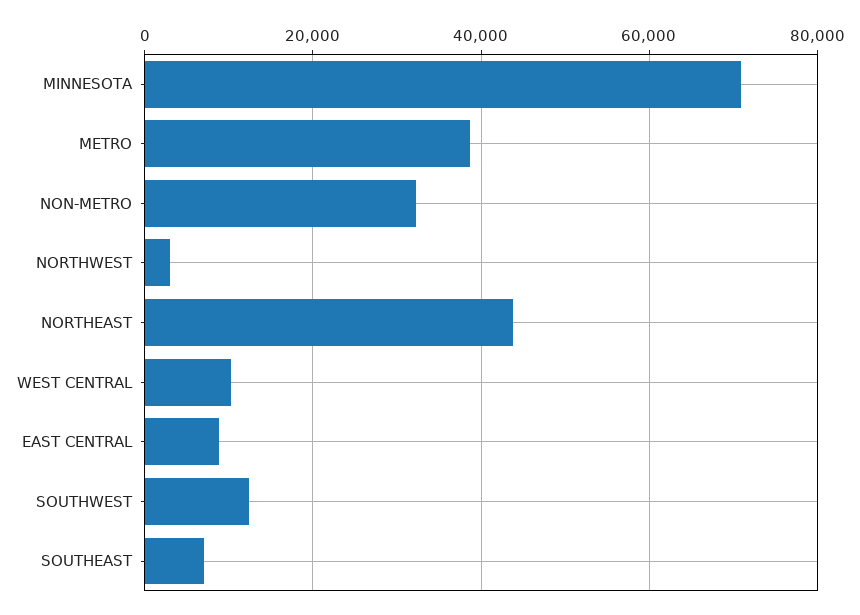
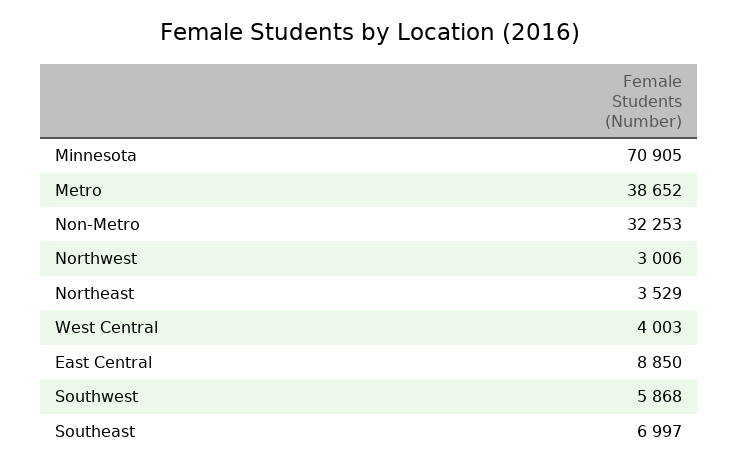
NORTHEAST: 44000 -> 3529
WEST CENTRAL: 10000 -> 4003
SOUTHWEST: 12000 -> 5868

